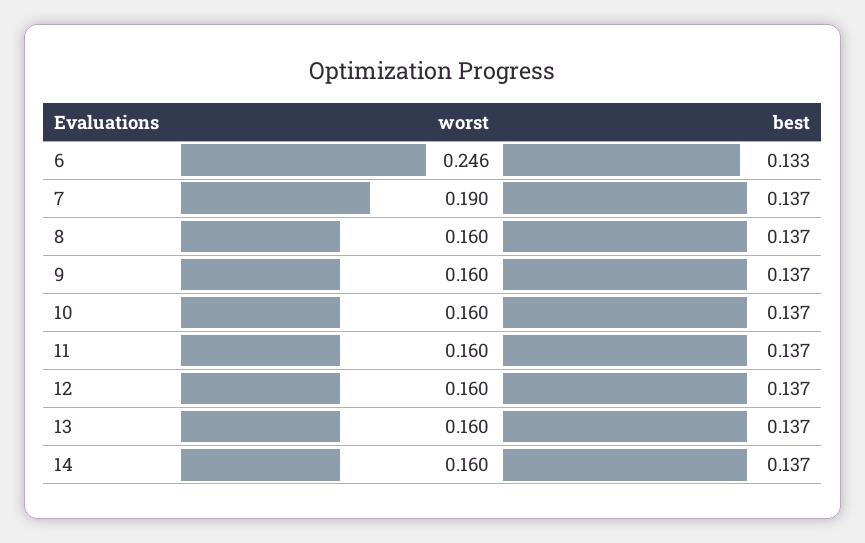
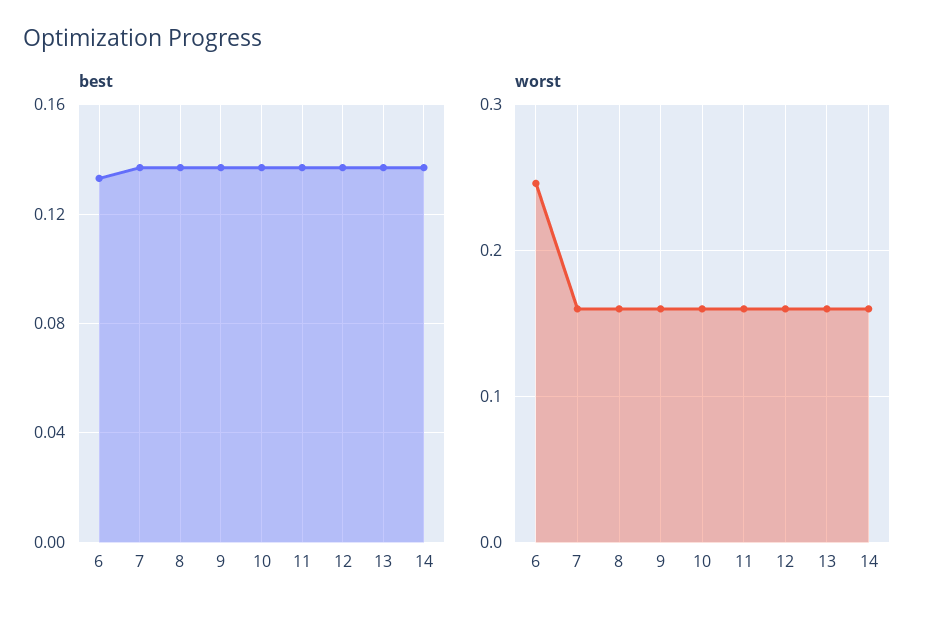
worst, 7: 0.19 -> 0.16

